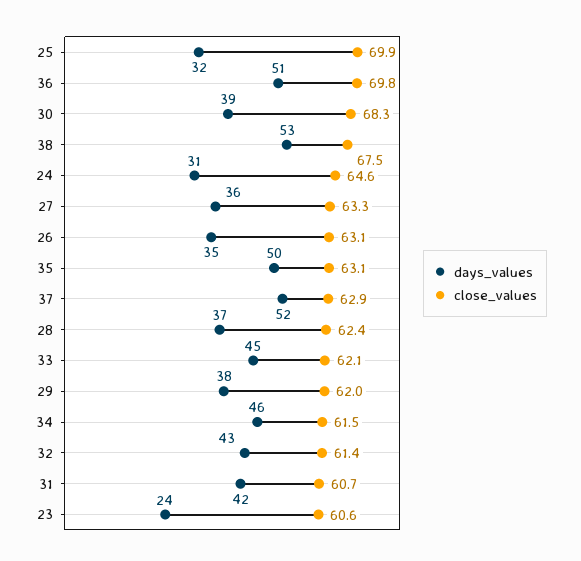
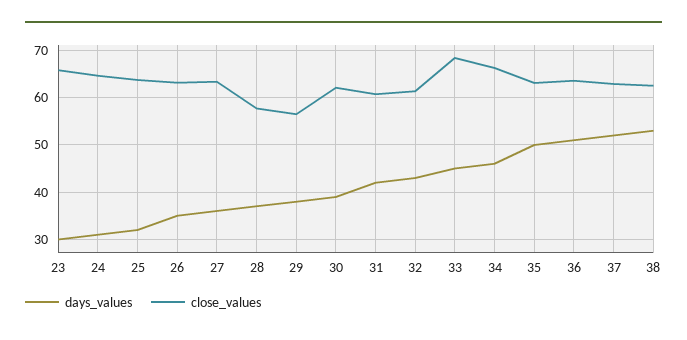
close_values, 25: 69.9 -> 64
close_values, 36: 69.8 -> 64
close_values, 30: 68.3 -> 62
close_values, 38: 67.5 -> 62
close_values, 28: 62.4 -> 58
close_values, 33: 62.1 -> 68
close_values, 29: 62 -> 56
close_values, 34: 61.5 -> 66
days_values, 23: 24 -> 30
close_values, 23: 60.6 -> 66

